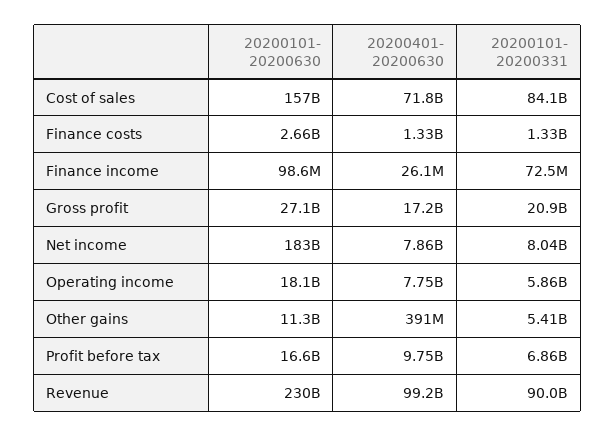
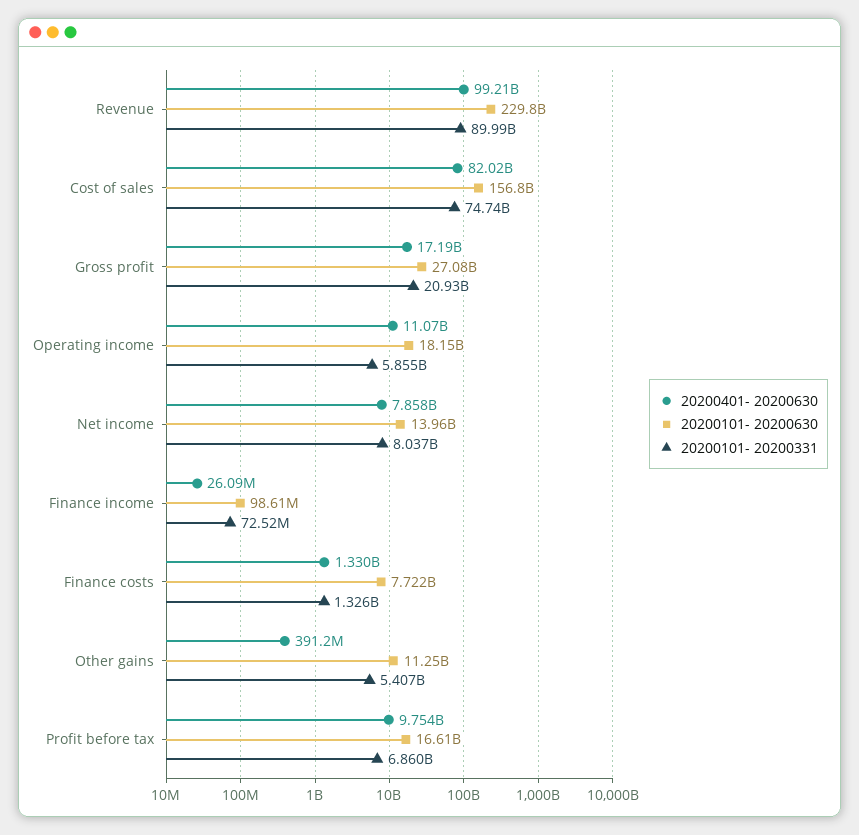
20200401- 20200630, Cost of sales: 71800000000 -> 82020000000
20200101- 20200331, Cost of sales: 84100000000 -> 74740000000
20200101- 20200630, Finance costs: 2660000000 -> 7722000000
20200101- 20200630, Net income: 183000000000 -> 13960000000
20200401- 20200630, Operating income: 7750000000 -> 11070000000

